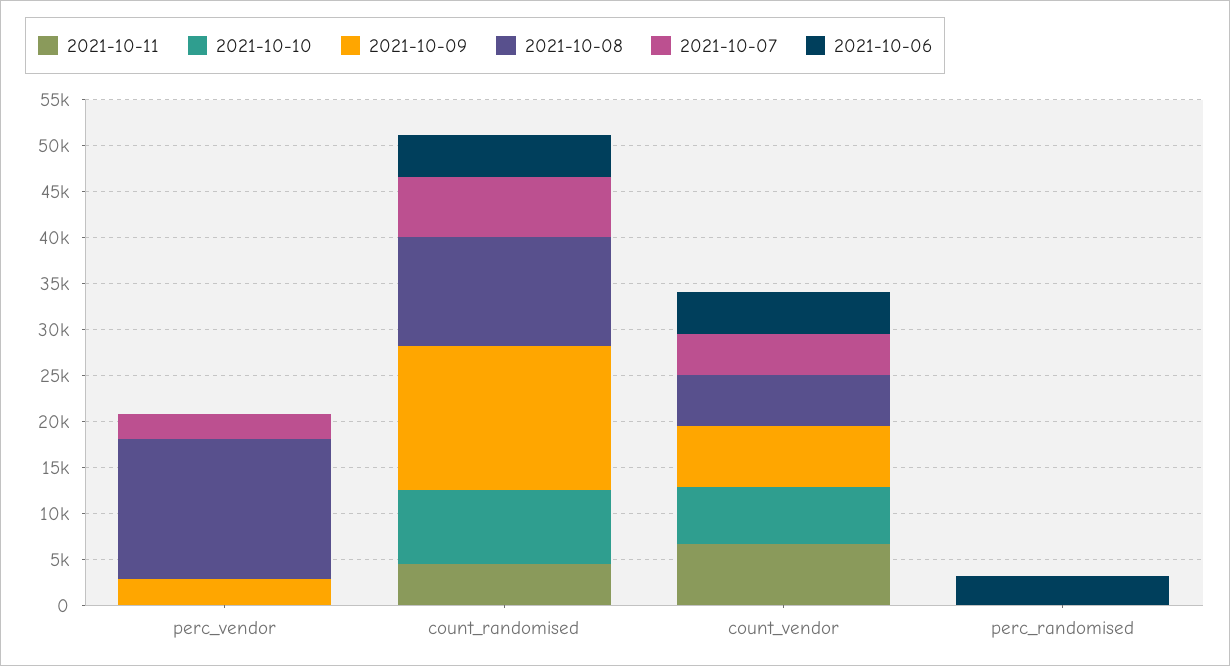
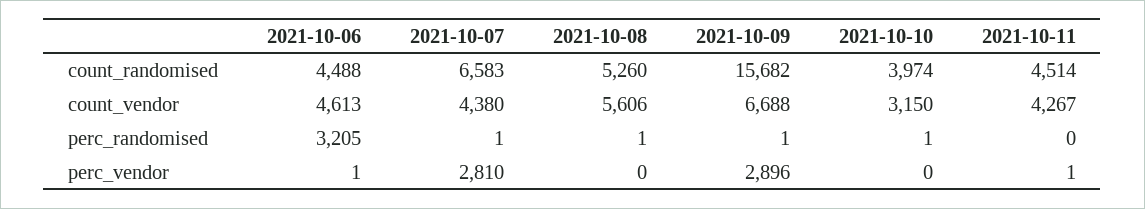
2021-10-08, perc_vendor: 15000 -> 0
2021-10-10, count_randomised: 8000 -> 3974
2021-10-08, count_randomised: 12000 -> 5260
2021-10-11, count_vendor: 7000 -> 4267
2021-10-10, count_vendor: 6000 -> 3150

